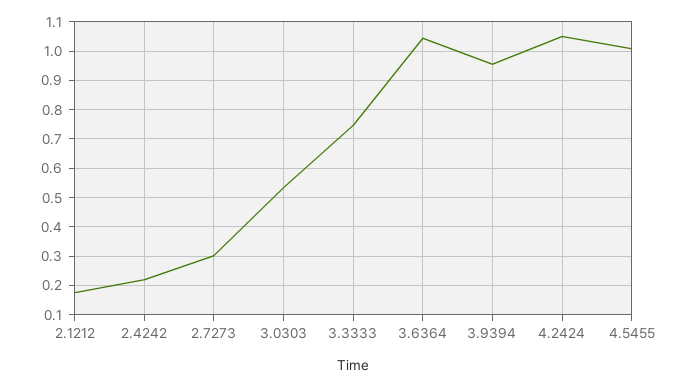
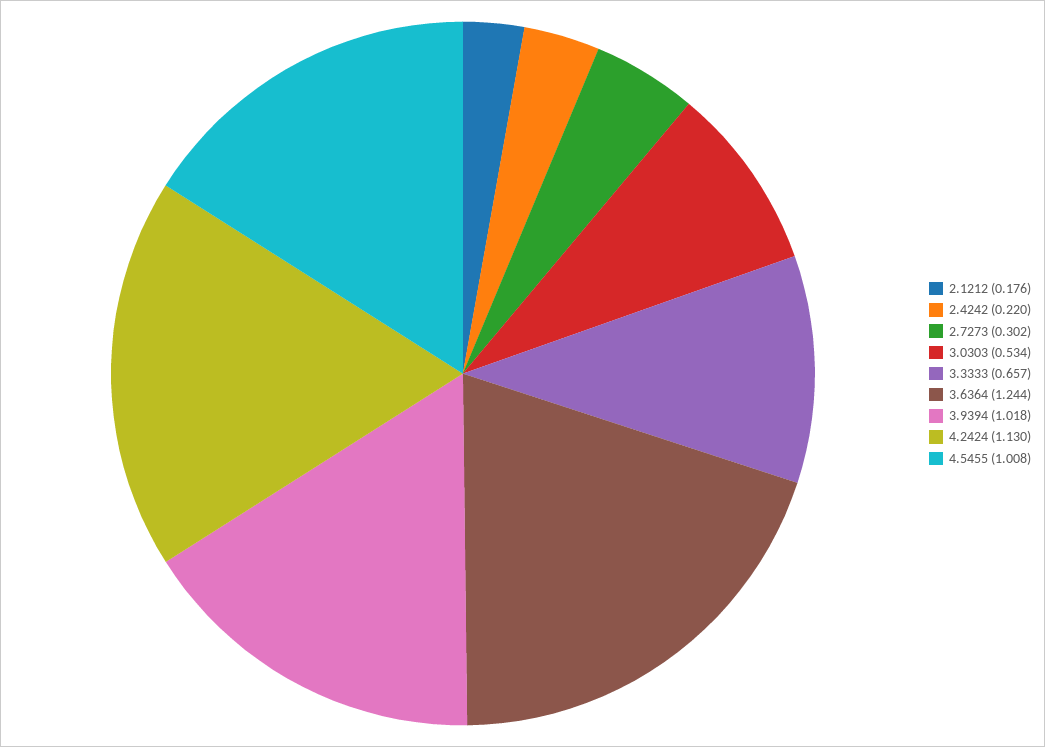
3.3333: 0.75 -> 0.657
3.6364: 1.05 -> 1.244
3.9394: 0.95 -> 1.018
4.2424: 1.05 -> 1.13

